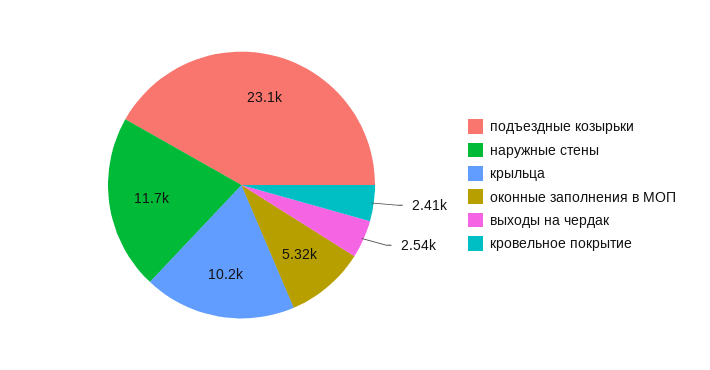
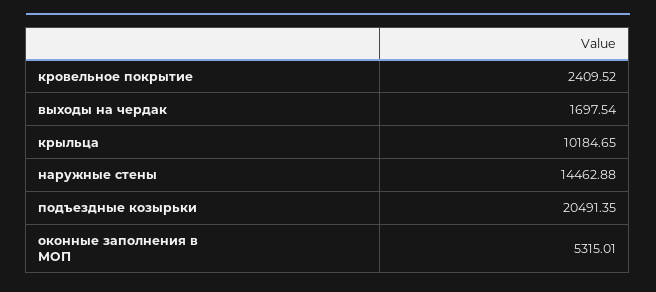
подъездные козырьки: 23100 -> 20491.35
наружные стены: 11700 -> 14462.88
выходы на чердак: 2540 -> 1697.54

